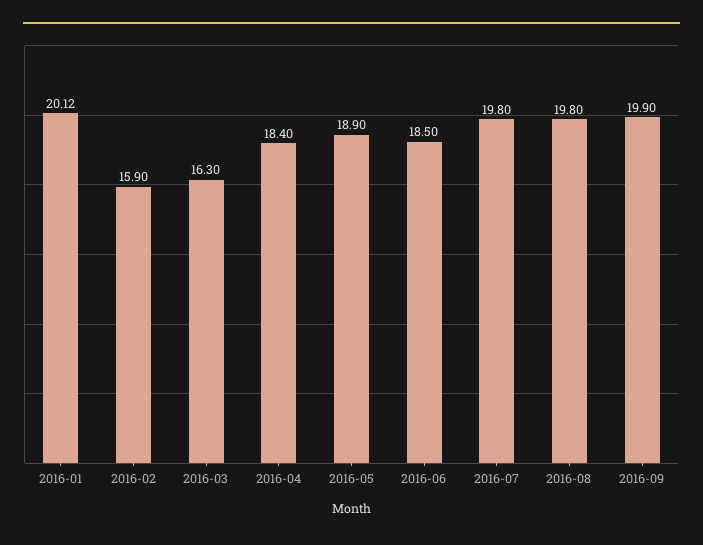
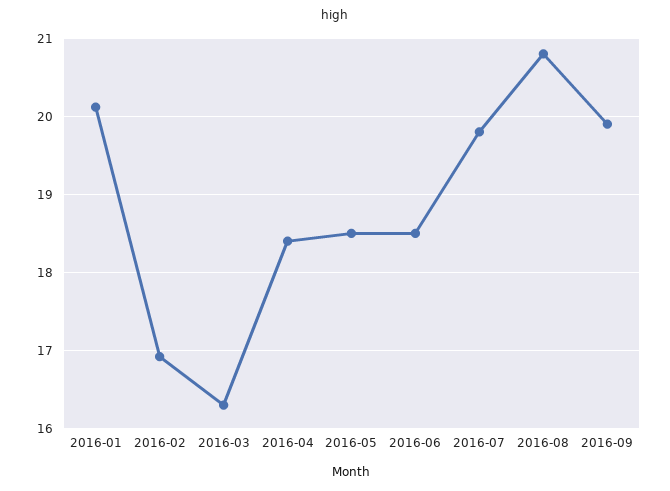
2016-02: 15.9 -> 16.9
2016-05: 18.9 -> 18.5
2016-08: 19.8 -> 20.8

